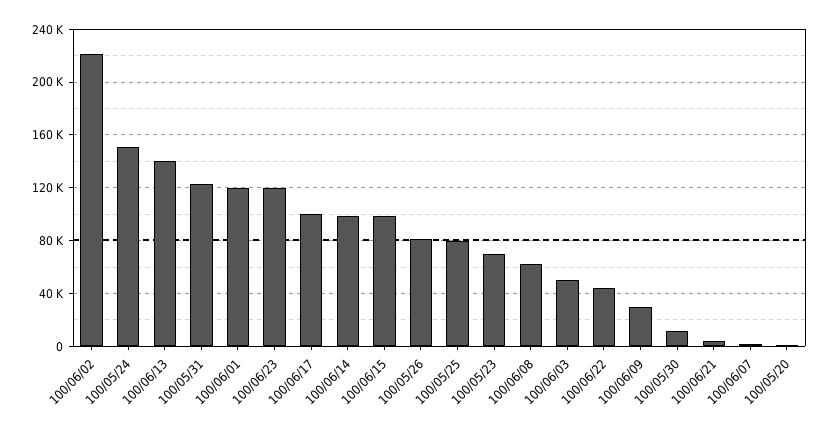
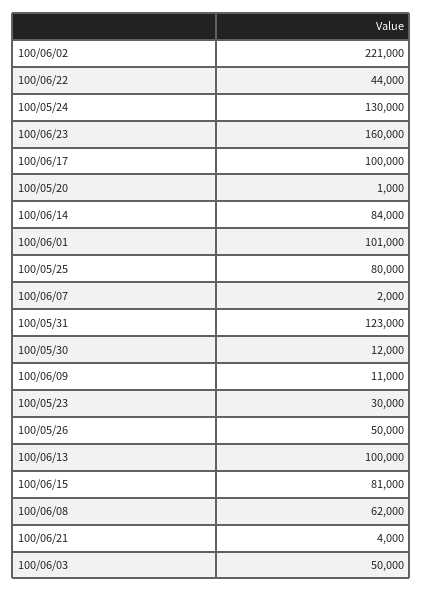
100/05/24: 150000 -> 130000
100/06/13: 140000 -> 100000
100/06/01: 120000 -> 101000
100/06/23: 120000 -> 160000
100/06/14: 100000 -> 84000
100/06/15: 100000 -> 81000
100/05/26: 80000 -> 50000
100/05/23: 70000 -> 30000
100/06/09: 30000 -> 11000

